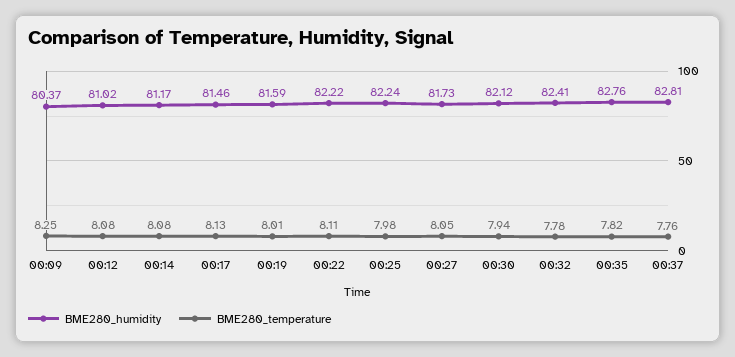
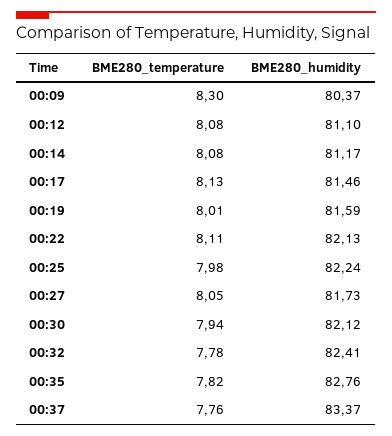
BME280_temperature, 00:09: 8.25 -> 8.3
BME280_humidity, 00:12: 81.02 -> 81.1
BME280_humidity, 00:22: 82.22 -> 82.13
BME280_humidity, 00:37: 82.81 -> 83.37

